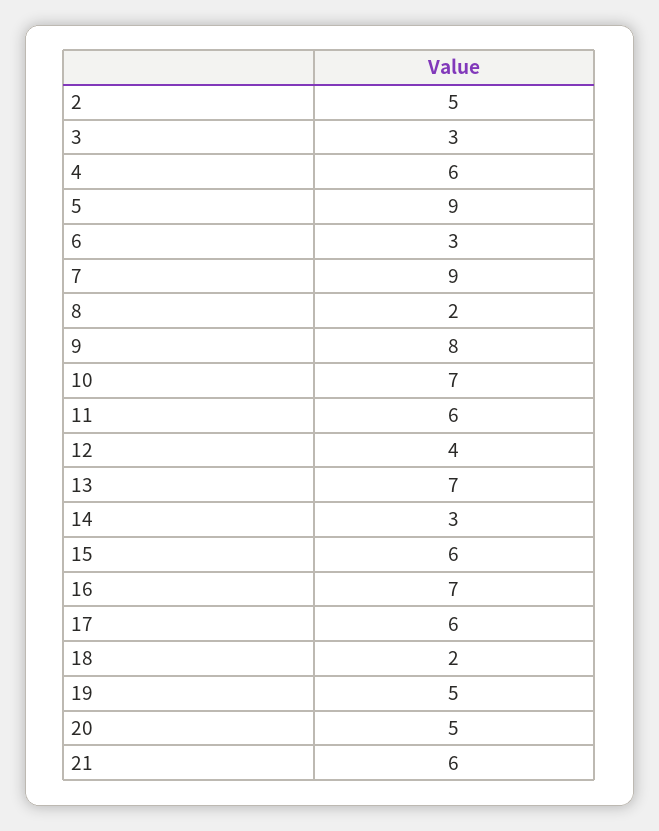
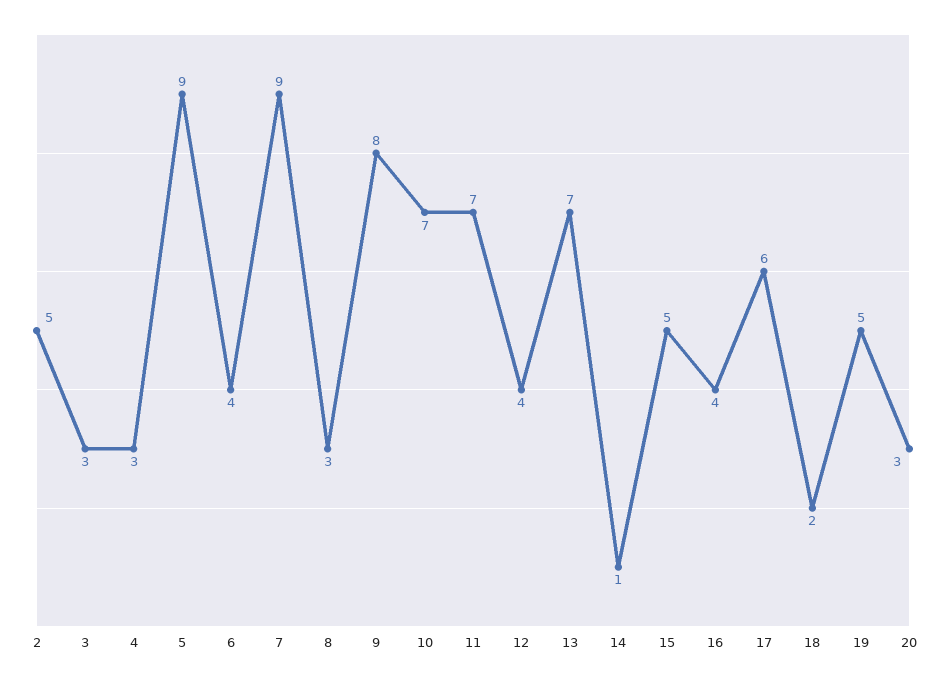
4: 6 -> 3
6: 3 -> 4
8: 2 -> 3
11: 6 -> 7
14: 3 -> 1
15: 6 -> 5
16: 7 -> 4
20: 5 -> 3
21: 6 -> none

